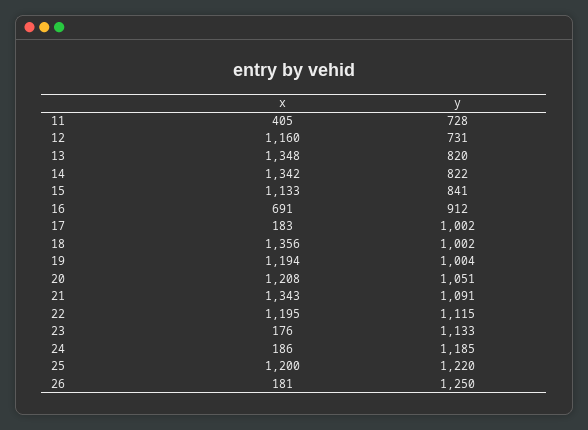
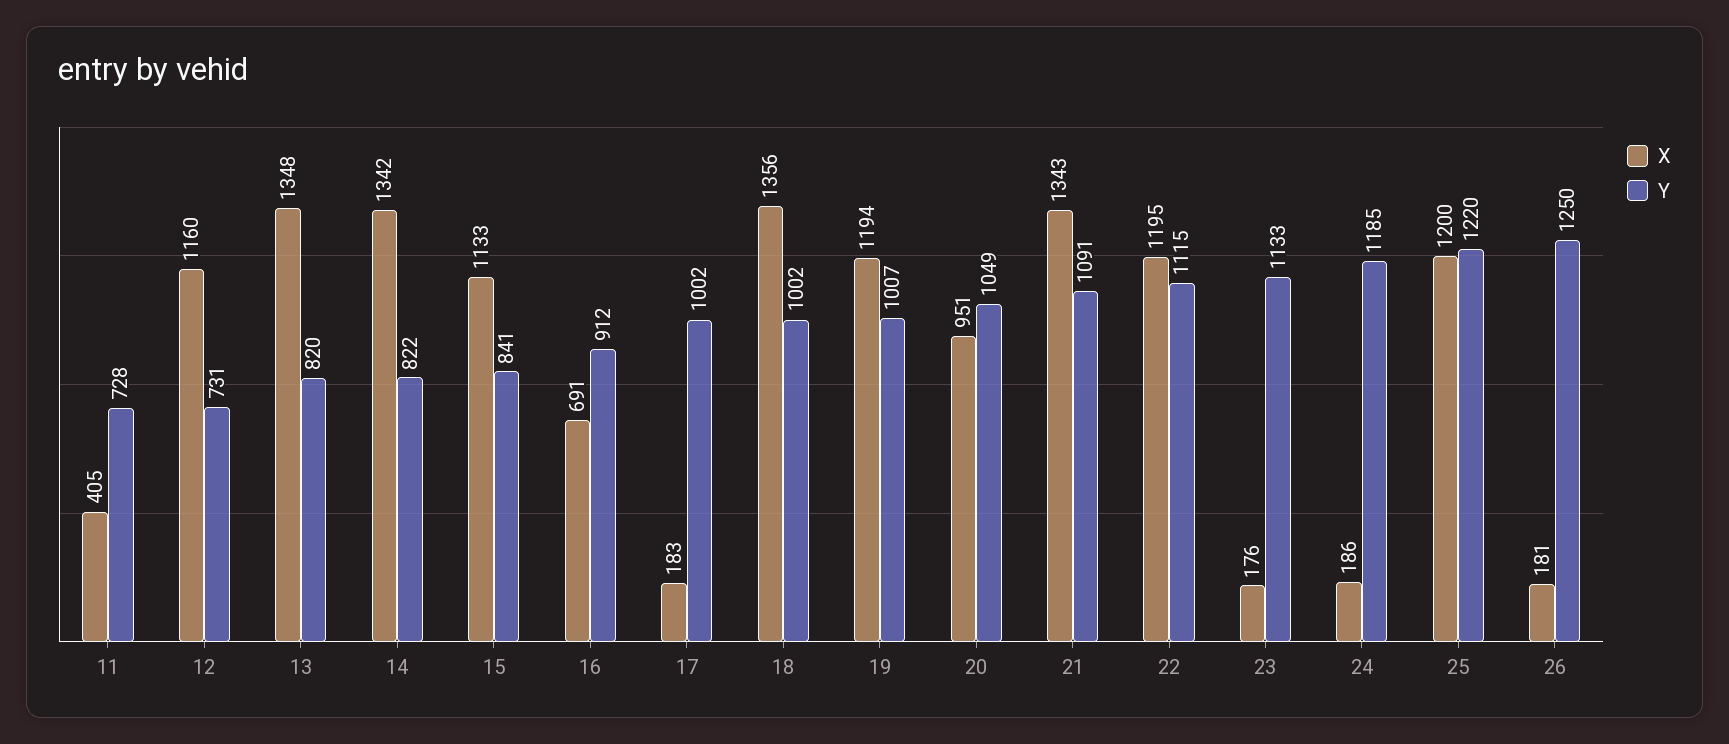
y, 19: 1004 -> 1007
x, 20: 1208 -> 951
y, 20: 1051 -> 1049

